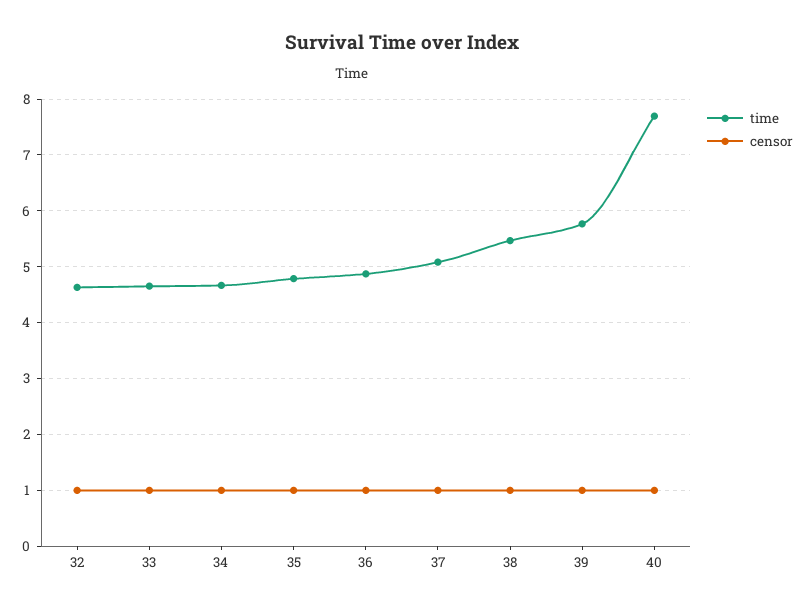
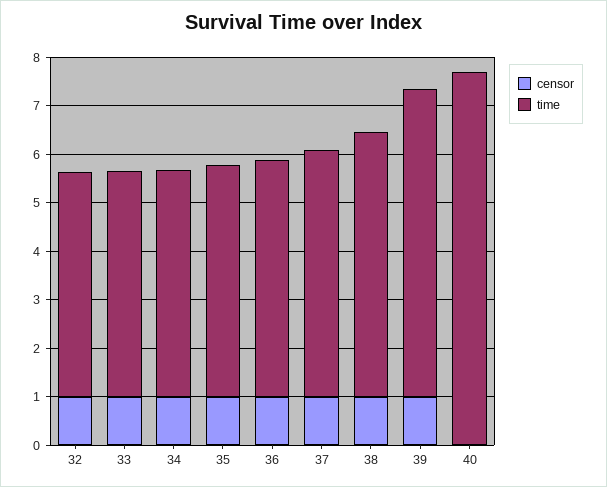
time, 39: 5.8 -> 6.4
censor, 40: 1 -> 0

